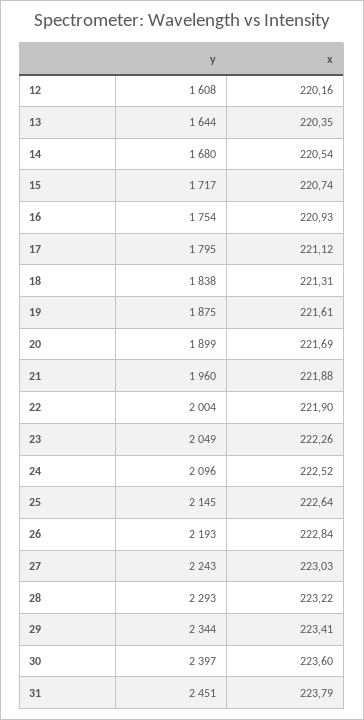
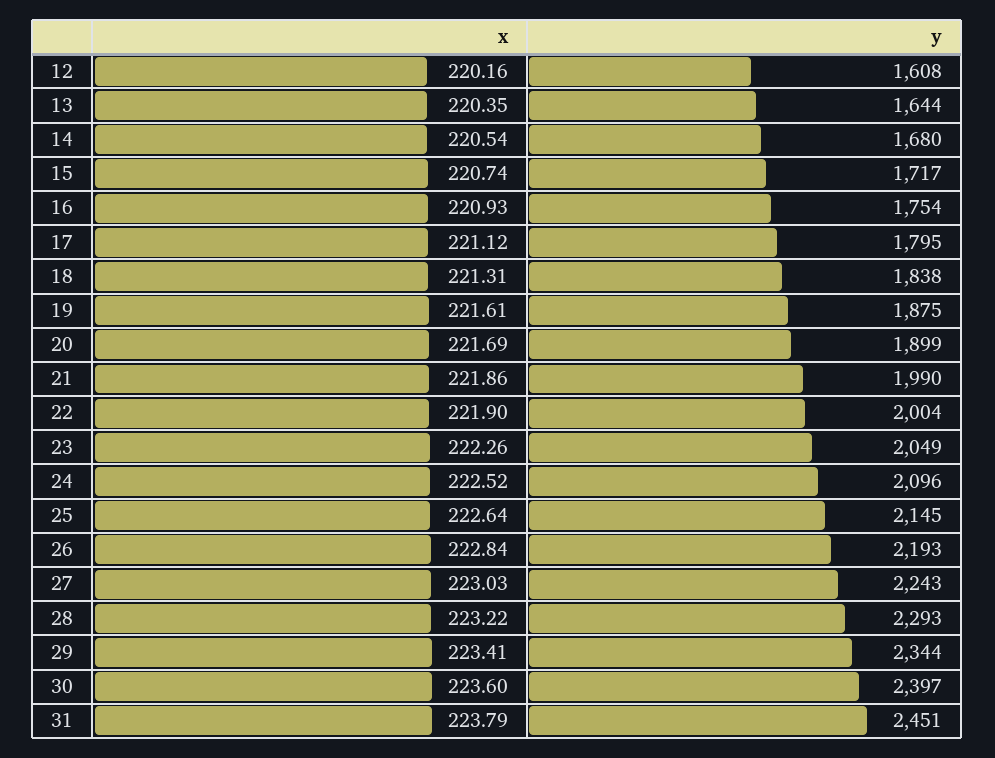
y, 21: 1960 -> 1990
x, 21: 221.88 -> 221.86

